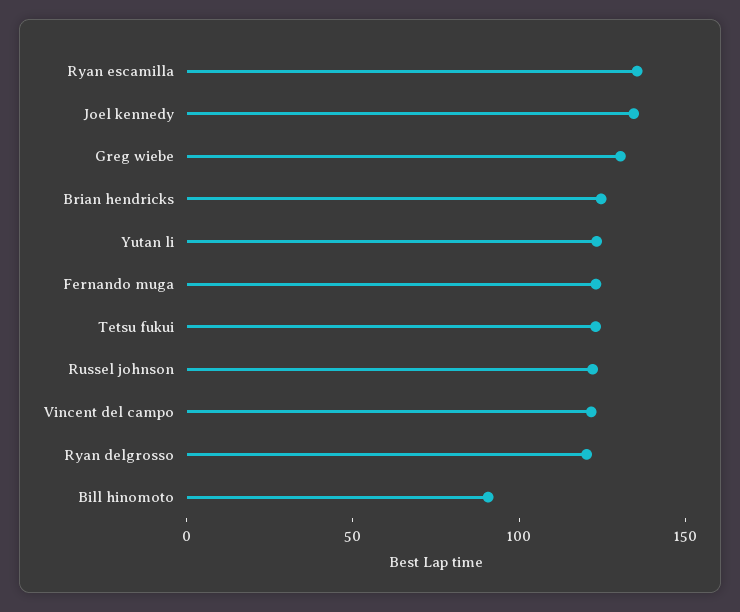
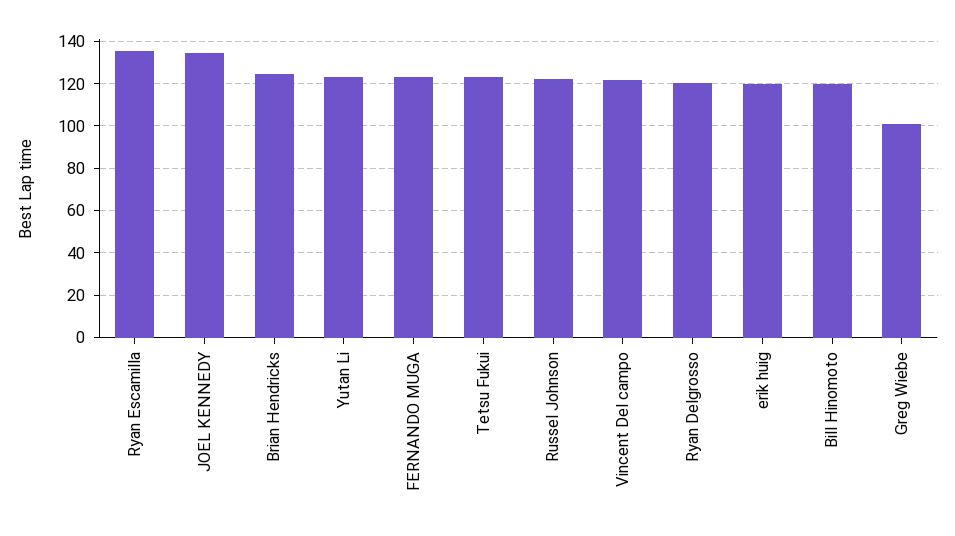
Greg wiebe: 130 -> 100
Bill hinomoto: 90 -> 120
erik huig: none -> 120

